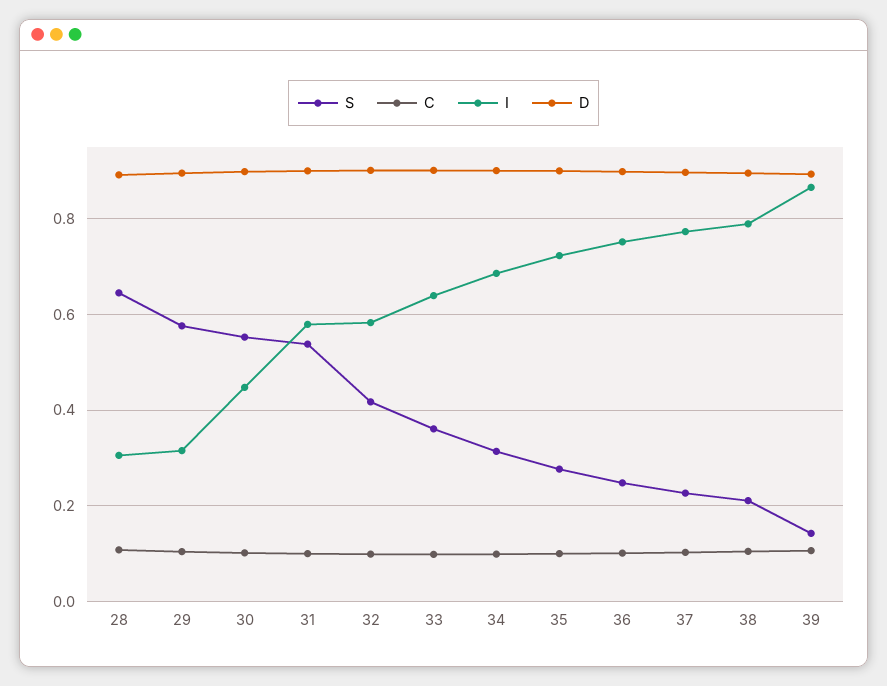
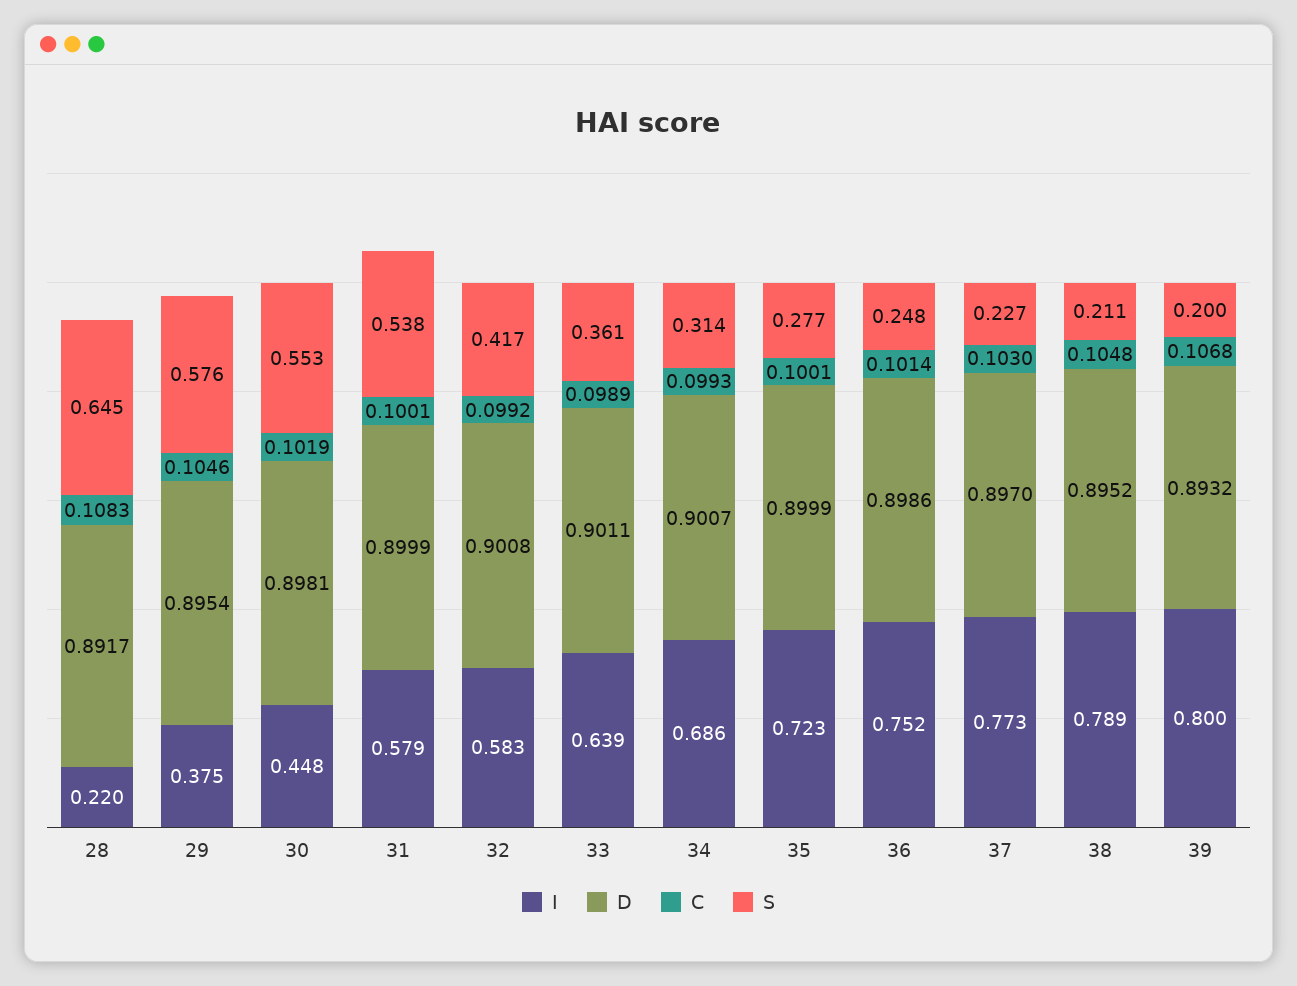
I, 28: 0.3 -> 0.22
I, 29: 0.32 -> 0.375
S, 39: 0.14 -> 0.2
I, 39: 0.86 -> 0.8

